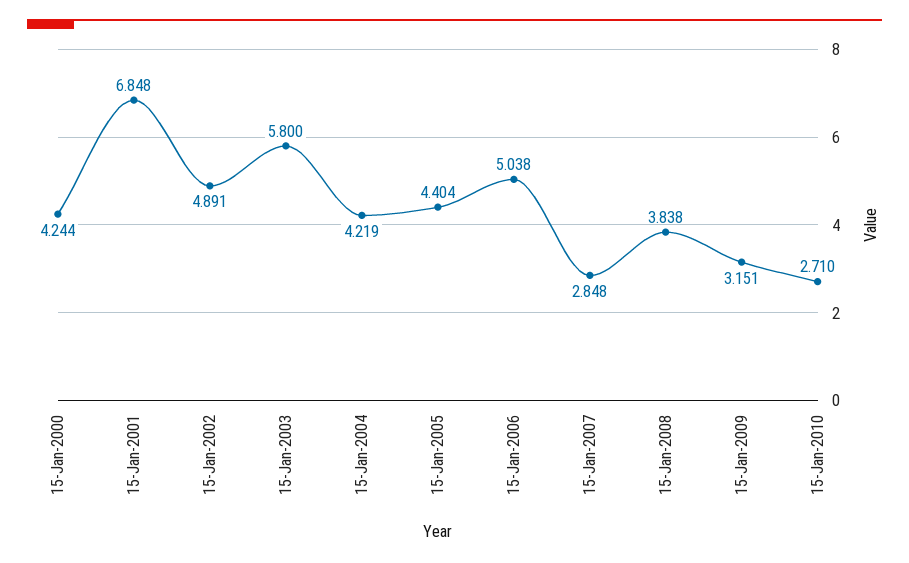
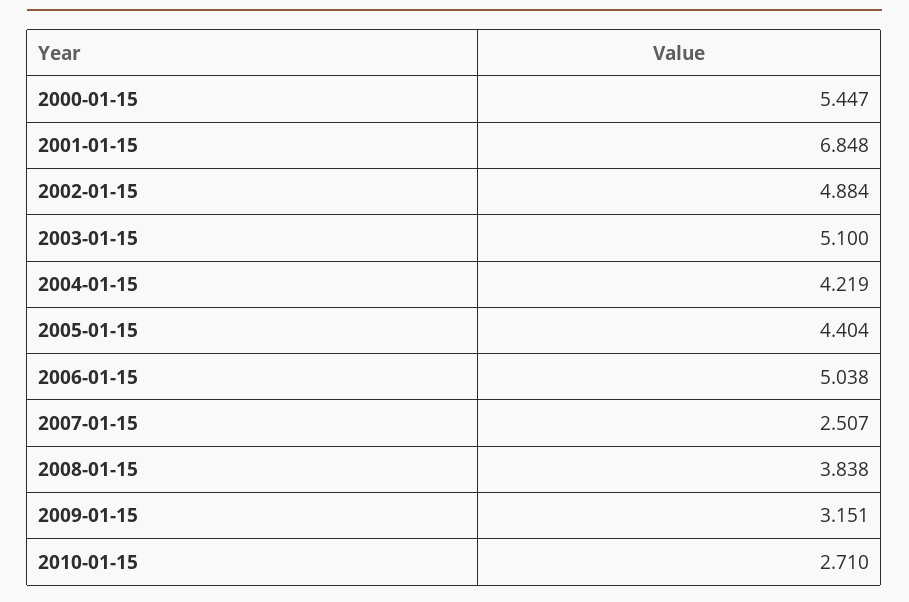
15-Jan-2000: 4.244 -> 5.447
15-Jan-2002: 4.891 -> 4.884
15-Jan-2003: 5.8 -> 5.1
15-Jan-2007: 2.848 -> 2.507

